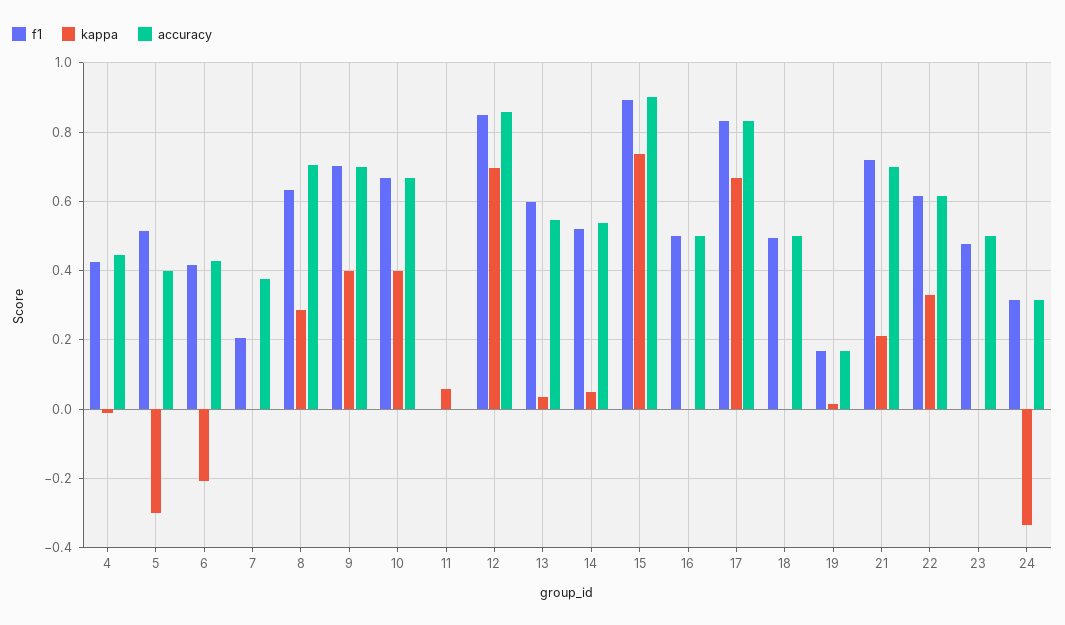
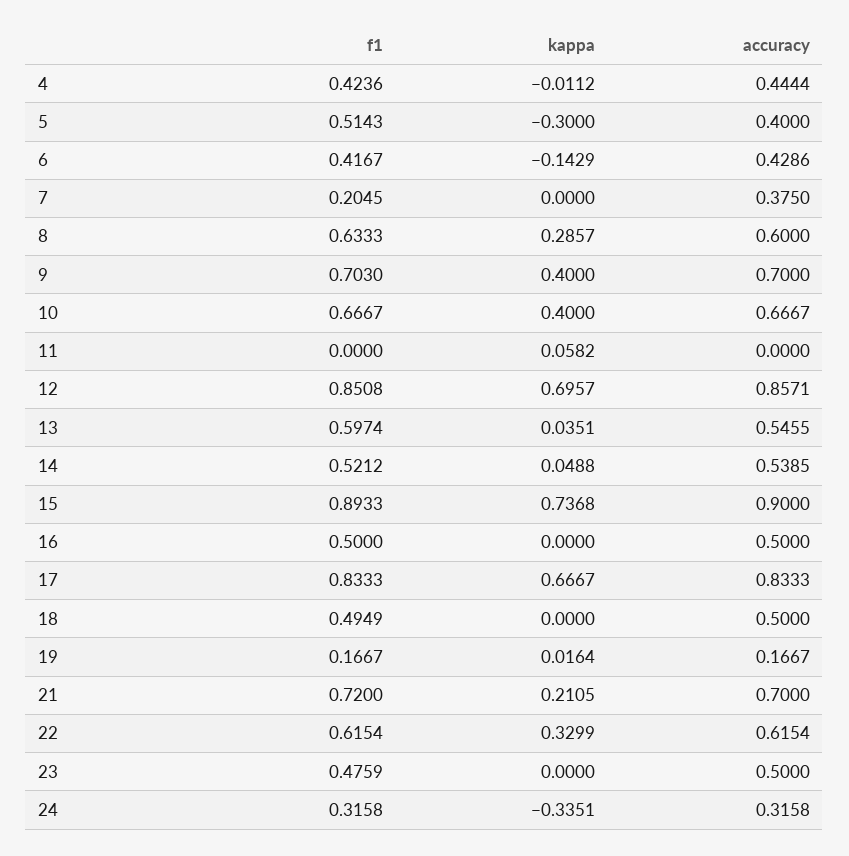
kappa, 6: -0.2 -> -0.1429
accuracy, 8: 0.7 -> 0.6

